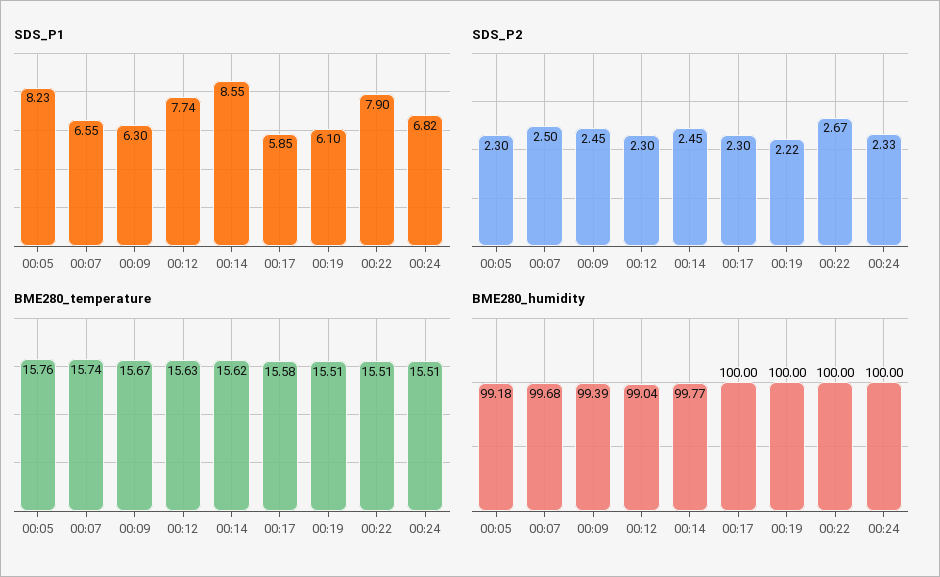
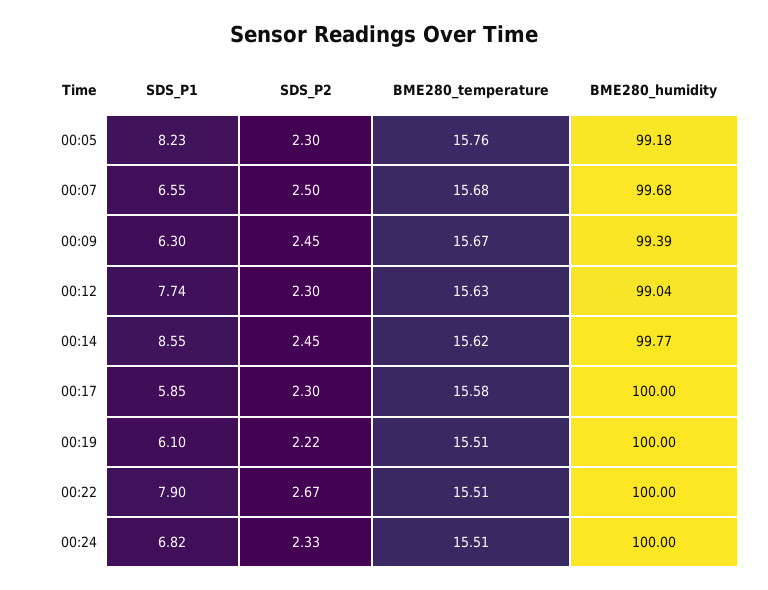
BME280_temperature, 00:07: 15.74 -> 15.68

